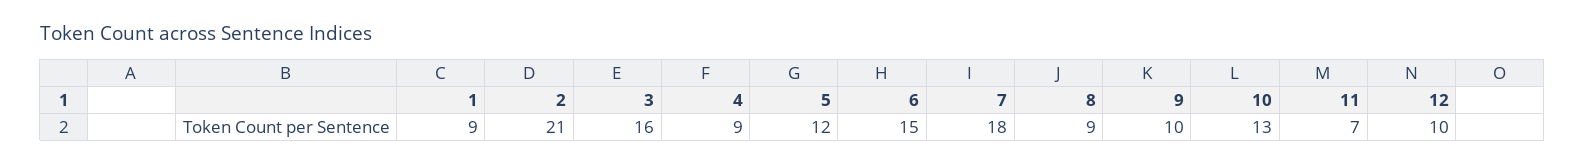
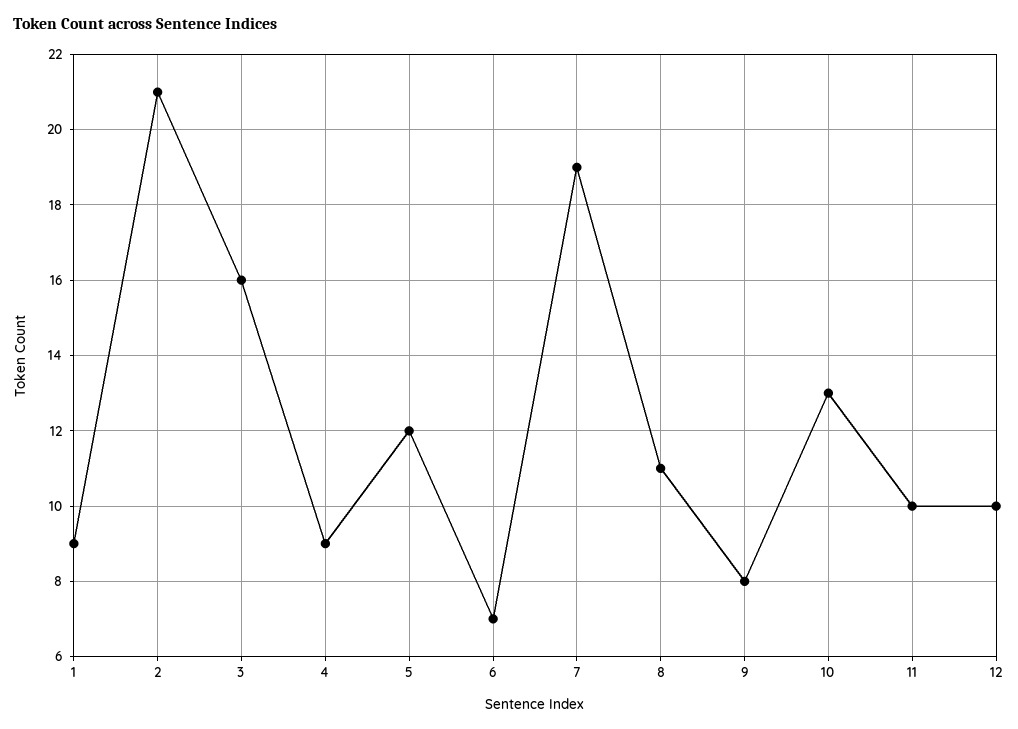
6: 15 -> 7
7: 18 -> 19
8: 9 -> 11
9: 10 -> 8
11: 7 -> 10

